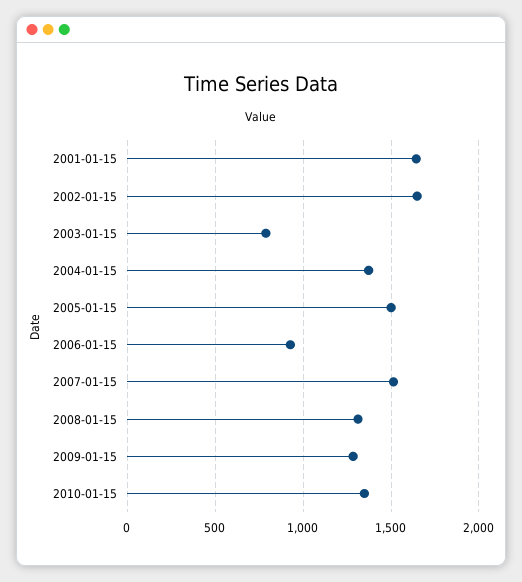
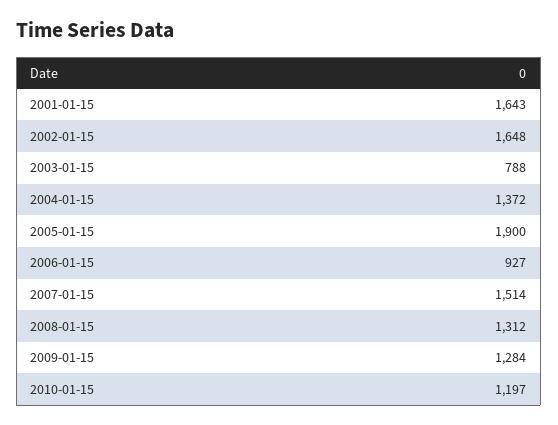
2005-01-15: 1500 -> 1900
2010-01-15: 1350 -> 1197

